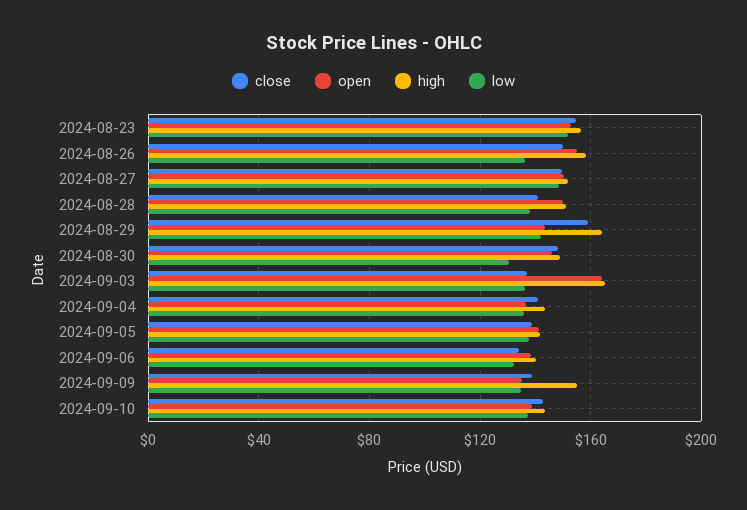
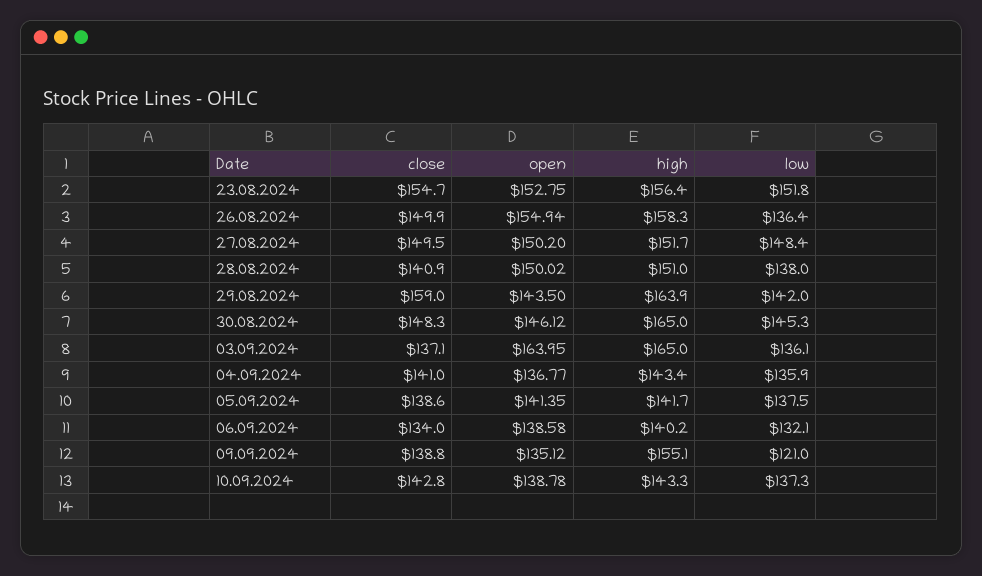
high, 2024-08-30: 150 -> 165
low, 2024-08-30: 130 -> 145.3
low, 2024-09-09: 135 -> 121

